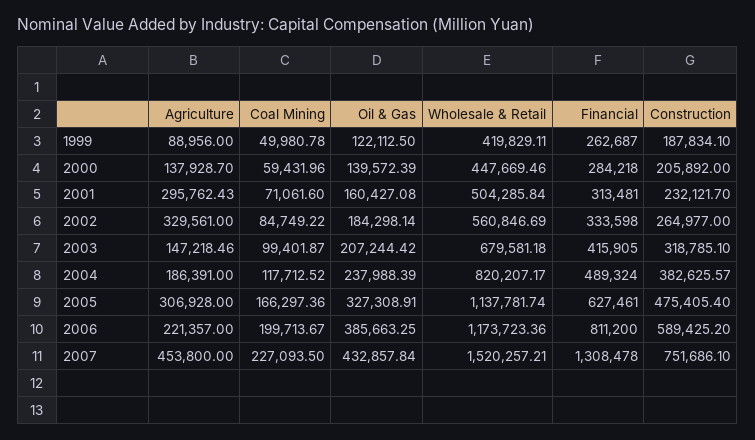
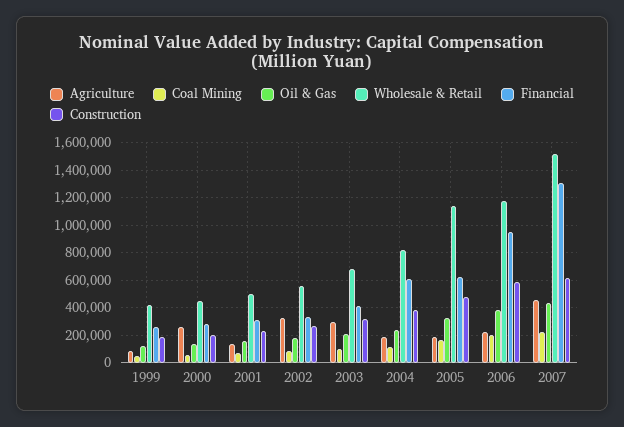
Agriculture, 2000: 137928.7 -> 250000
Agriculture, 2001: 295762.43 -> 150000
Agriculture, 2003: 147218.46 -> 300000
Financial, 2004: 489324 -> 600000
Agriculture, 2005: 306928 -> 200000
Financial, 2006: 811200 -> 950000
Construction, 2007: 751686.1 -> 600000

